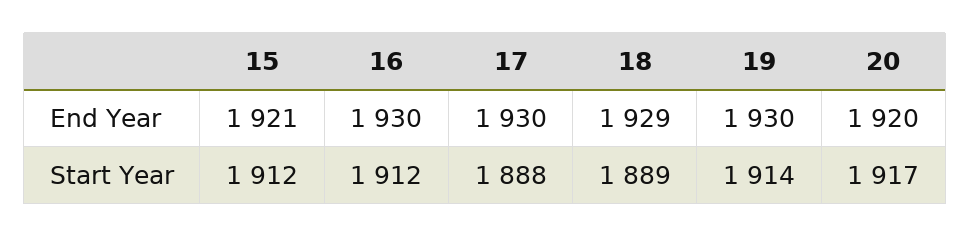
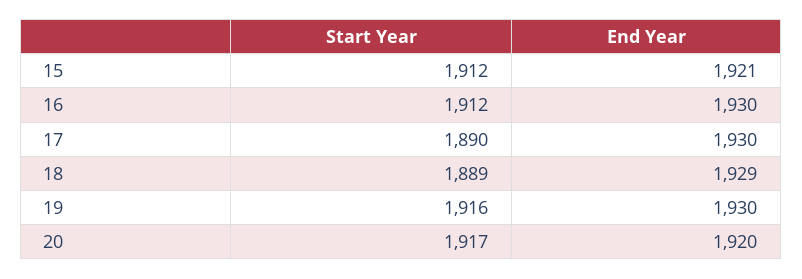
17, Start Year: 1888 -> 1890
19, Start Year: 1914 -> 1916

